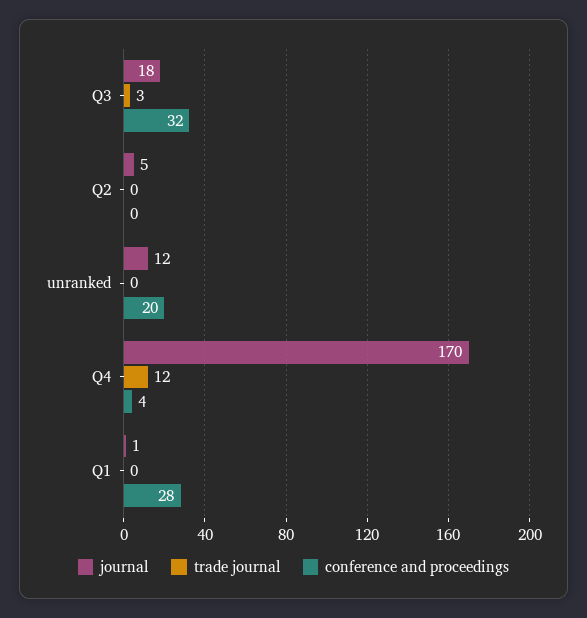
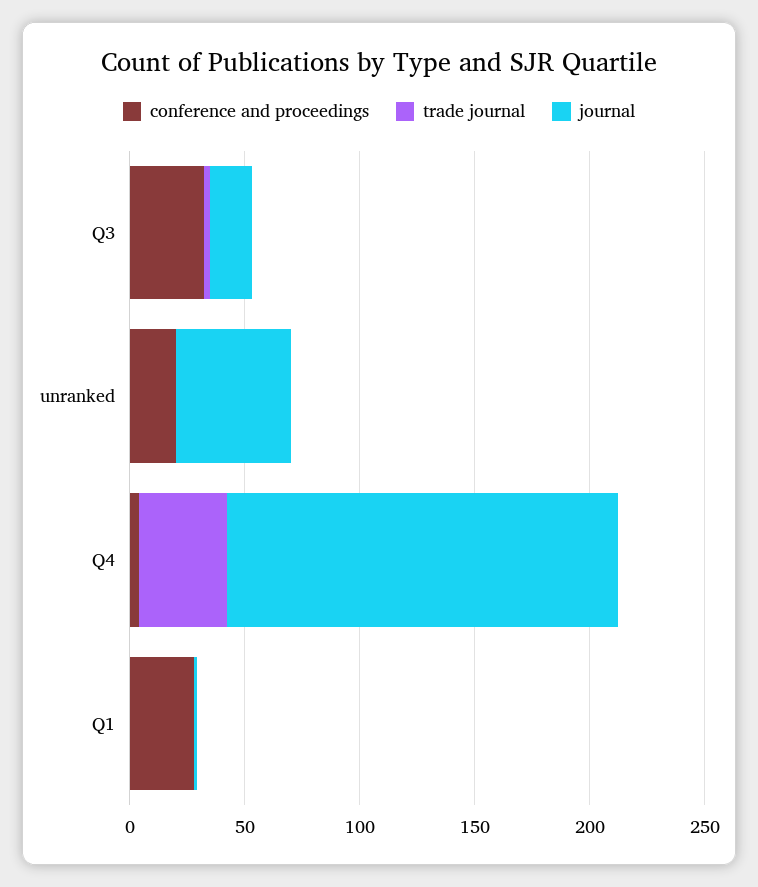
journal, Q2: 5 -> none
trade journal, Q2: 0 -> none
conference and proceedings, Q2: 0 -> none
journal, unranked: 12 -> 50
trade journal, Q4: 12 -> 40

